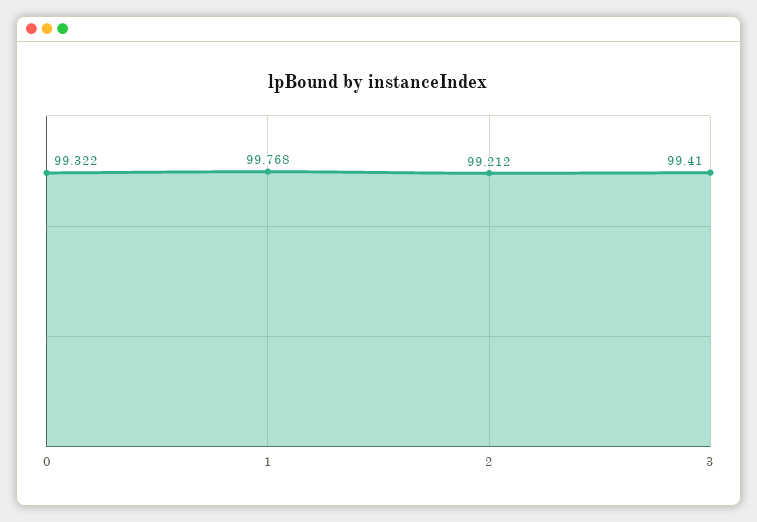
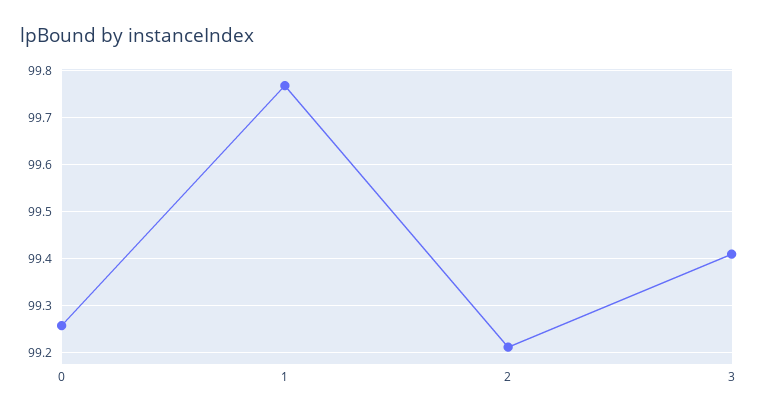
0: 99.322 -> 99.26

